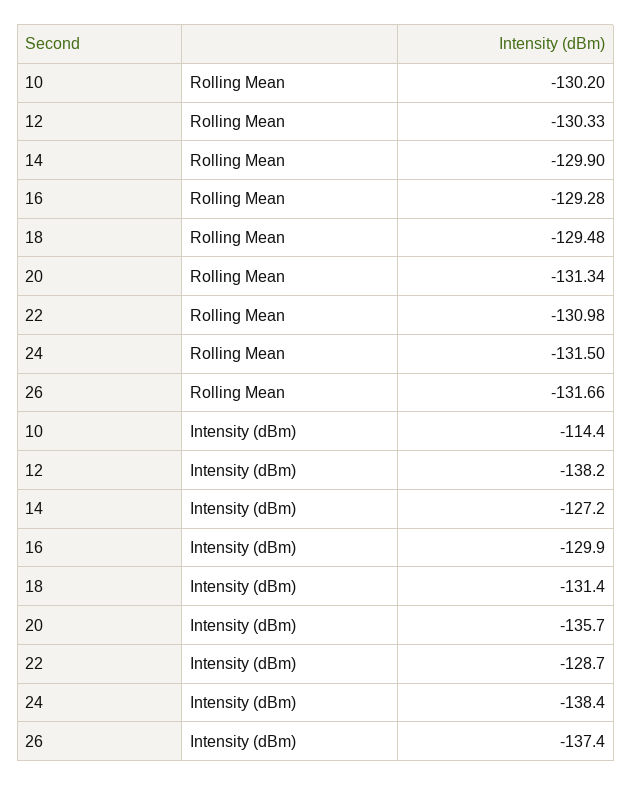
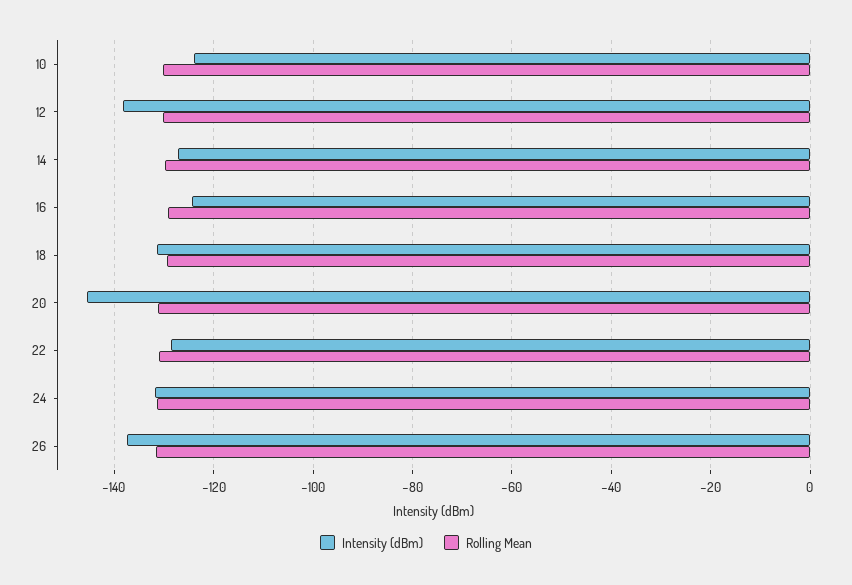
Intensity (dBm), 10: -114.4 -> -124
Intensity (dBm), 16: -129.9 -> -124
Intensity (dBm), 20: -135.7 -> -146
Intensity (dBm), 24: -138.4 -> -132

